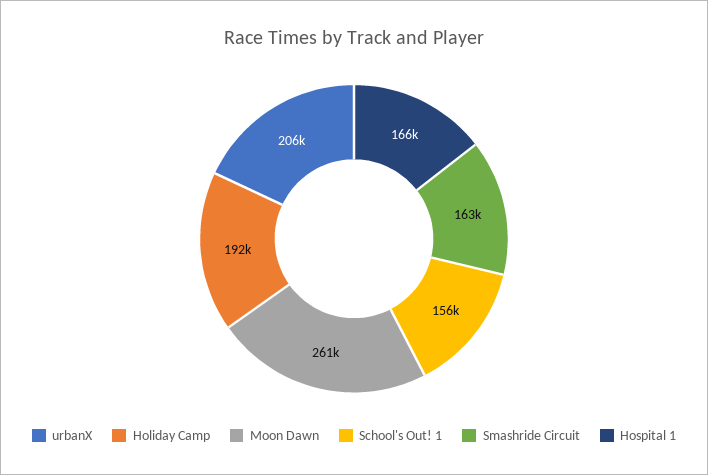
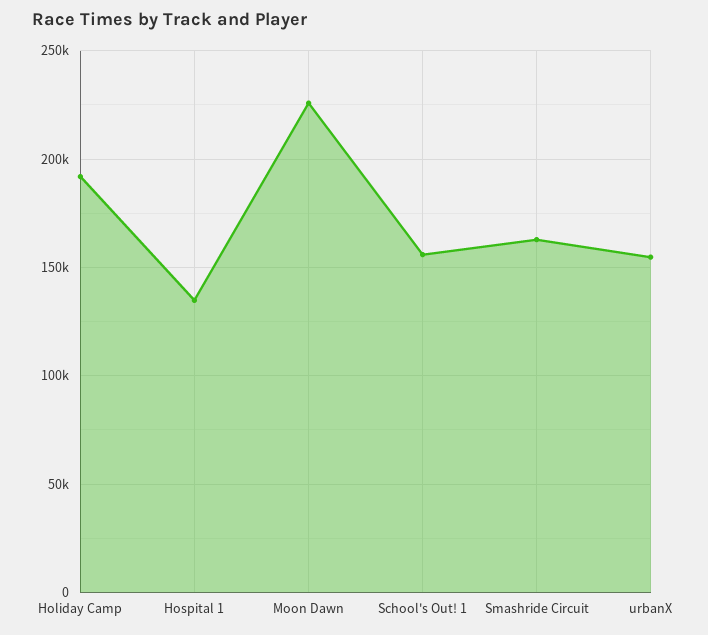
urbanX: 206000 -> 155000
Moon Dawn: 261000 -> 225000
Hospital 1: 166000 -> 135000

